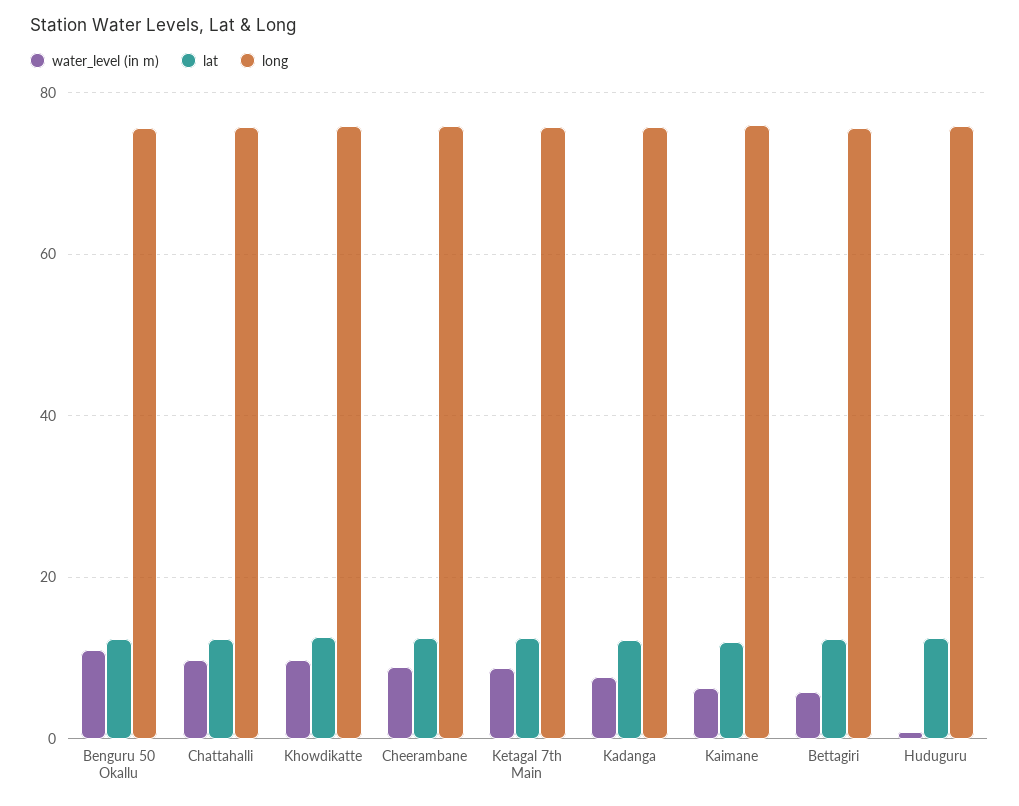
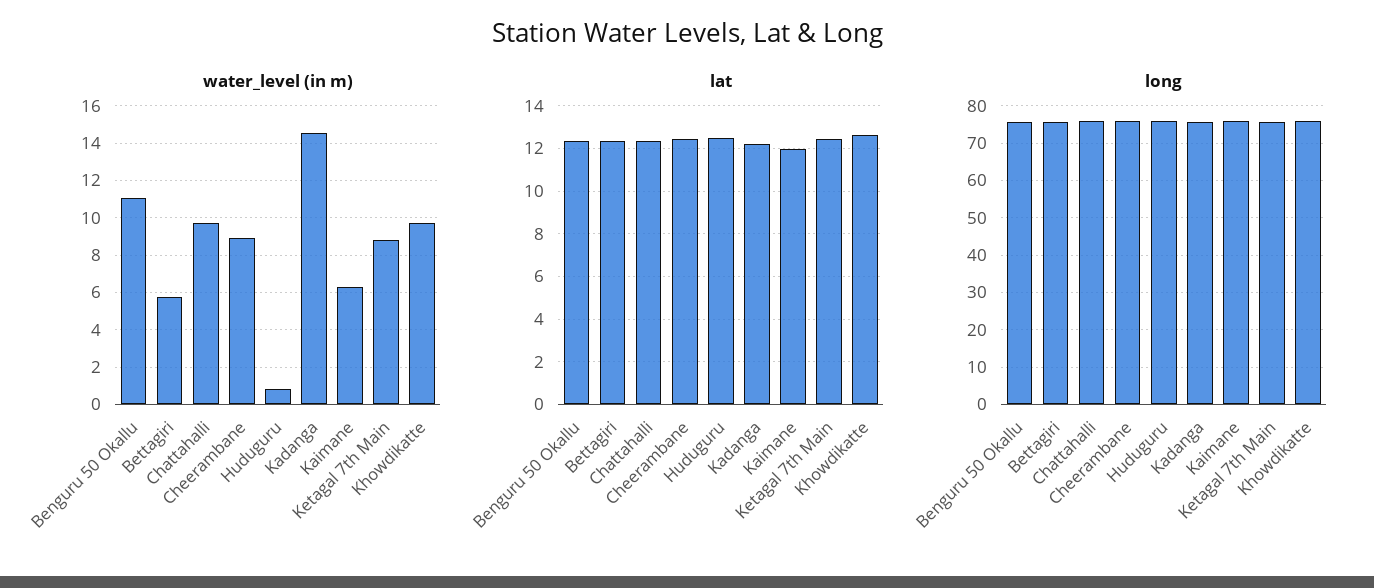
water_level (in m), Kadanga: 8 -> 14.5

